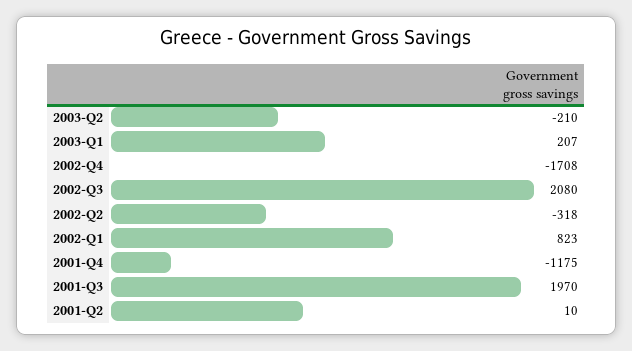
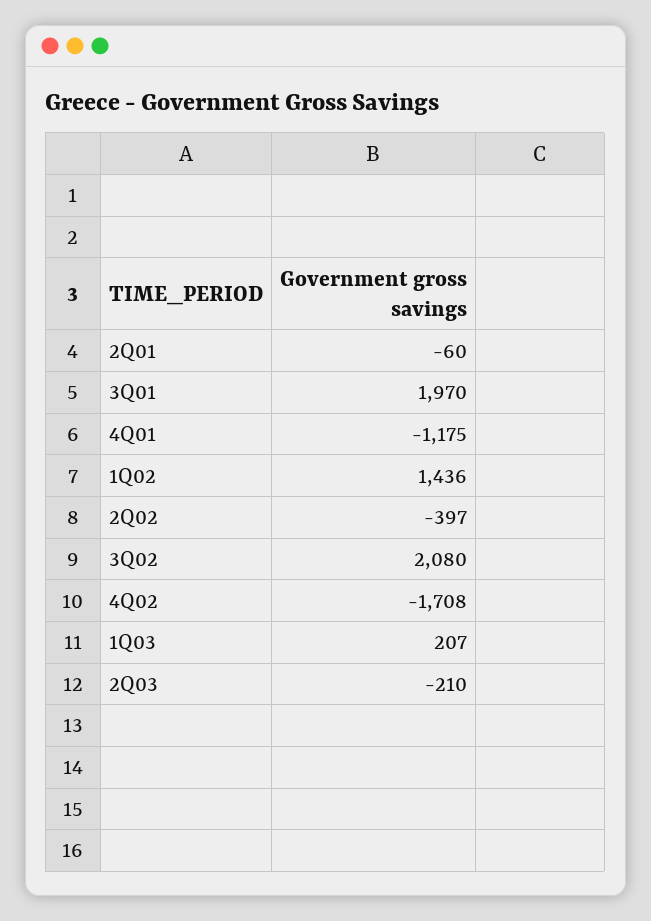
2002-Q2: -318 -> -397
2002-Q1: 823 -> 1436
2001-Q2: 10 -> -60

